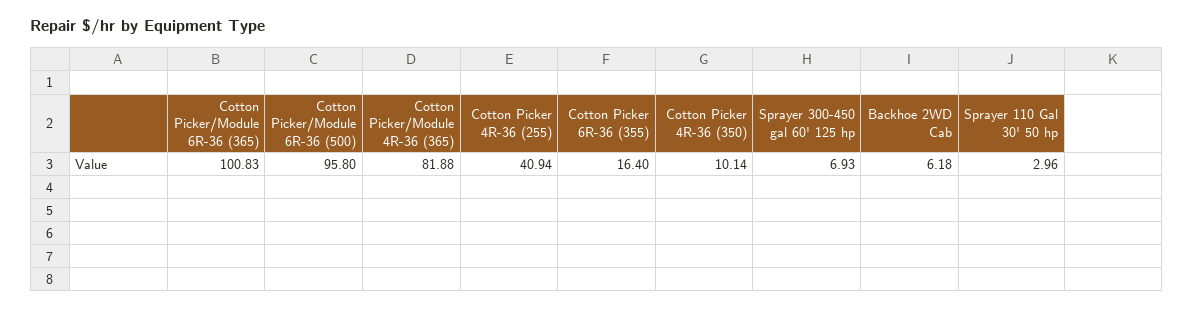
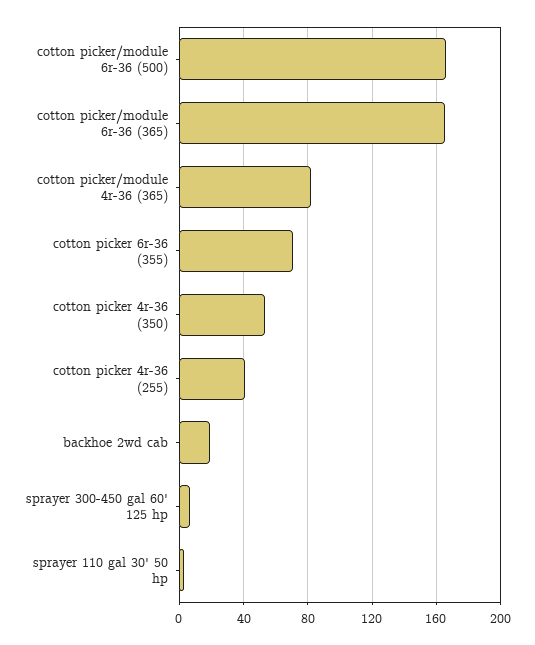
Cotton Picker/Module 6R-36 (365): 100.83 -> 165
Cotton Picker/Module 6R-36 (500): 95.8 -> 165
Cotton Picker 6R-36 (355): 16.4 -> 70
Cotton Picker 4R-36 (350): 10.14 -> 55
Backhoe 2WD Cab: 6.18 -> 20

